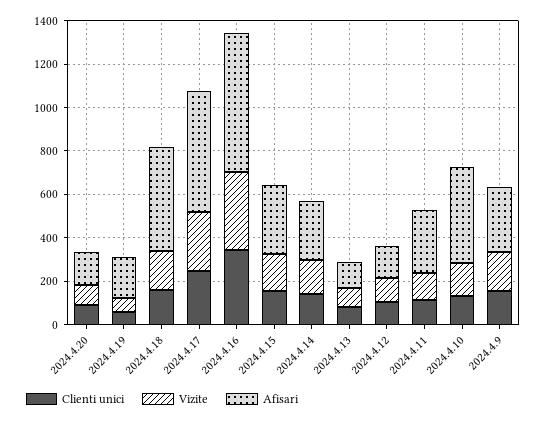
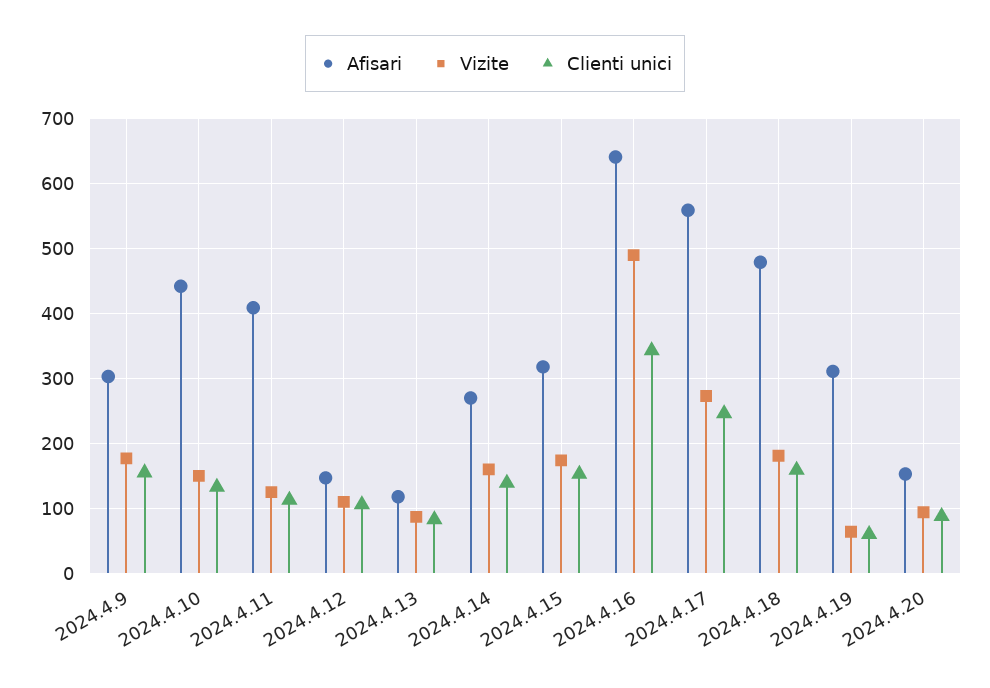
Afisari, 2024.4.19: 200 -> 310
Vizite, 2024.4.16: 350 -> 490
Afisari, 2024.4.11: 300 -> 410

